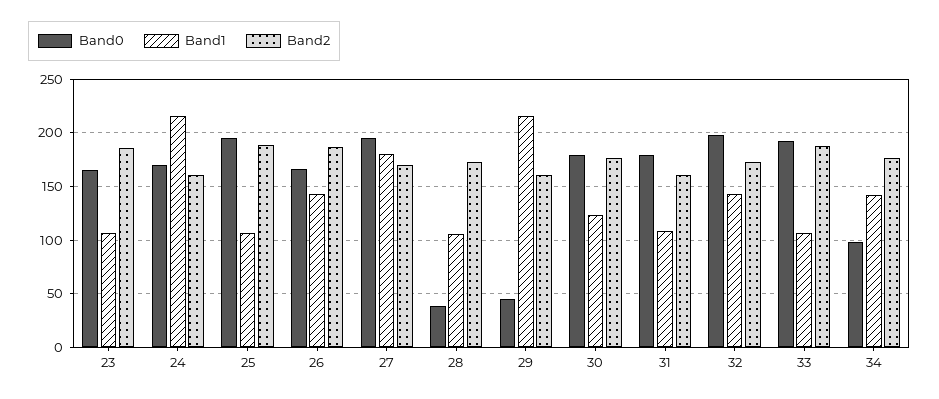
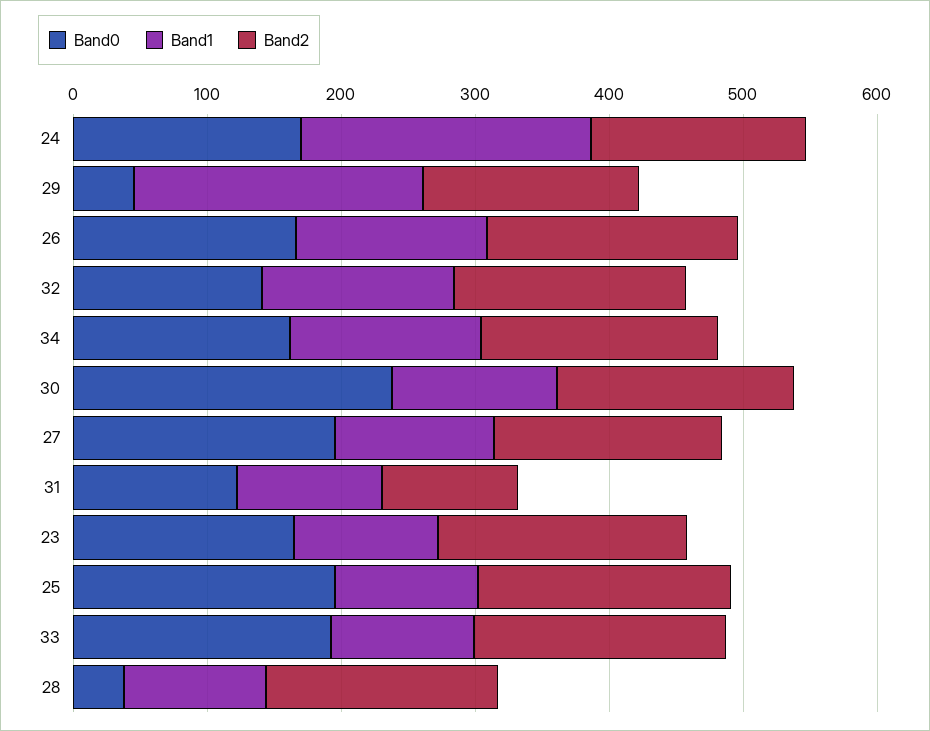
Band1, 27: 180 -> 120
Band0, 30: 180 -> 240
Band0, 31: 180 -> 120
Band2, 31: 160 -> 100
Band0, 32: 200 -> 140
Band0, 34: 100 -> 160

